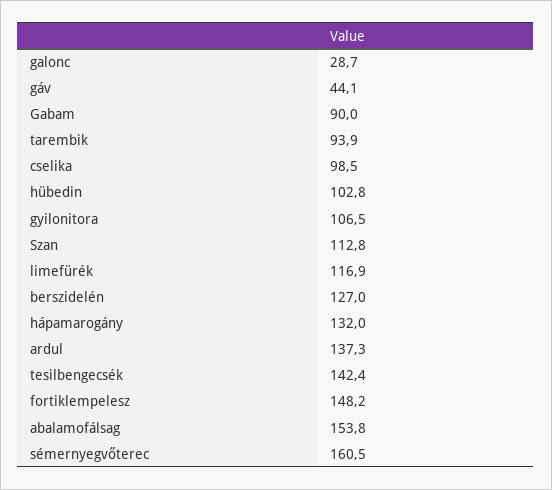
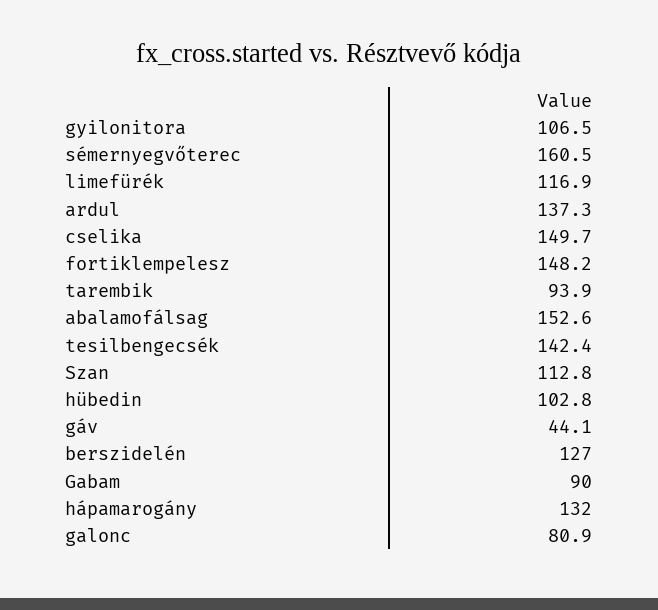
galonc: 28.7 -> 80.9
cselika: 98.5 -> 149.7
abalamofálsag: 153.8 -> 152.6

